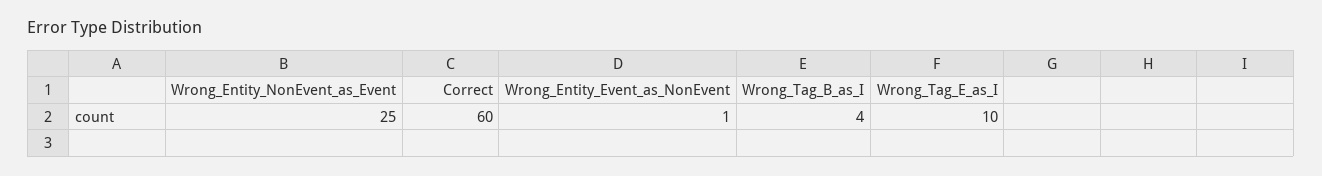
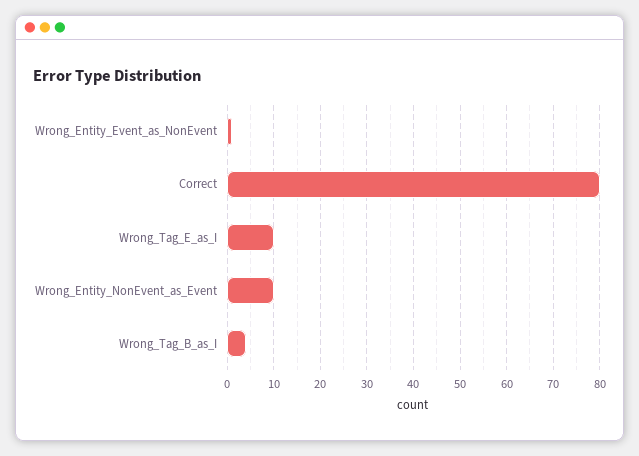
Wrong_Entity_NonEvent_as_Event: 25 -> 10
Correct: 60 -> 80

